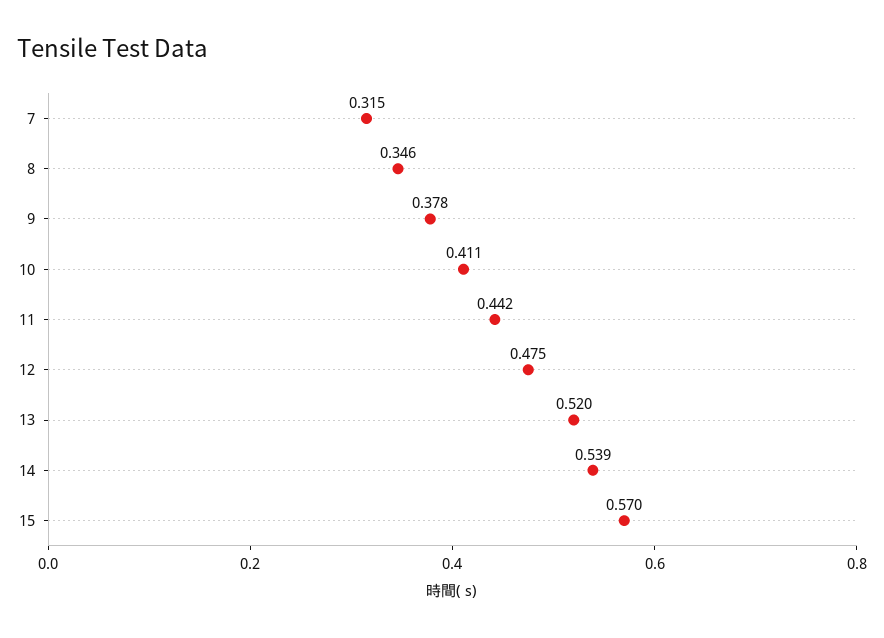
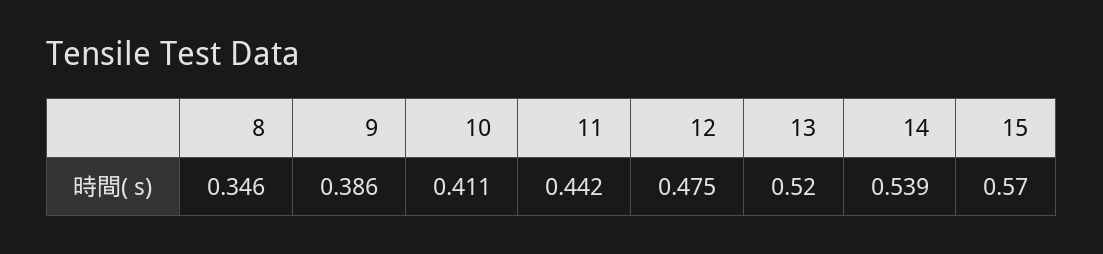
7: 0.315 -> none
9: 0.378 -> 0.386

